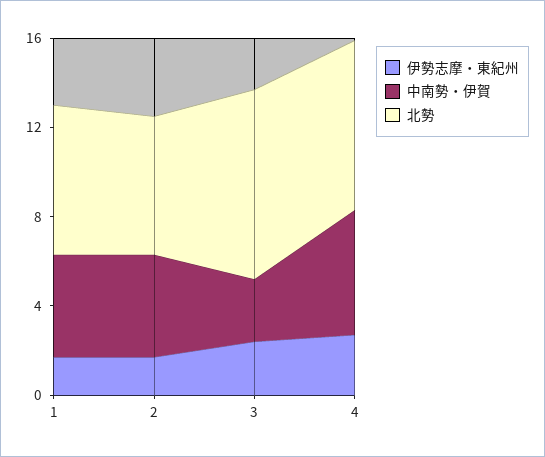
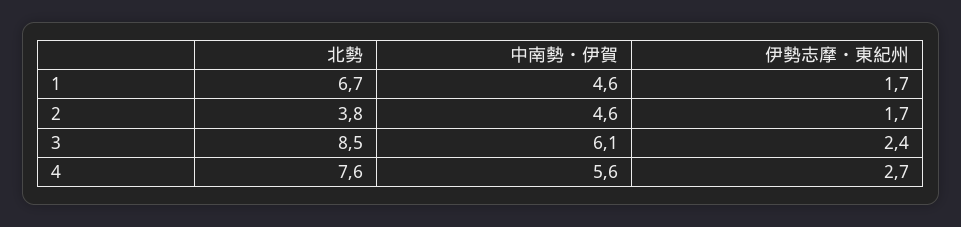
北勢, 2: 6 -> 3.8
中南勢・伊賀, 3: 3 -> 6.1

